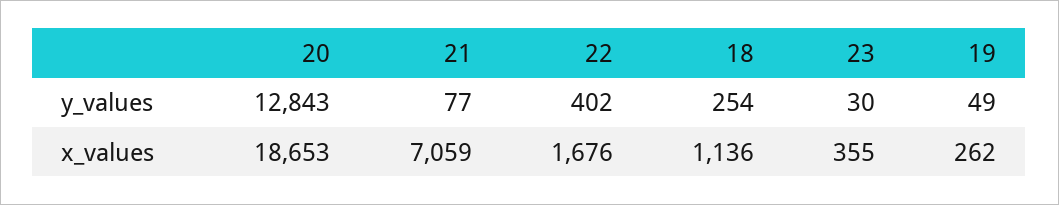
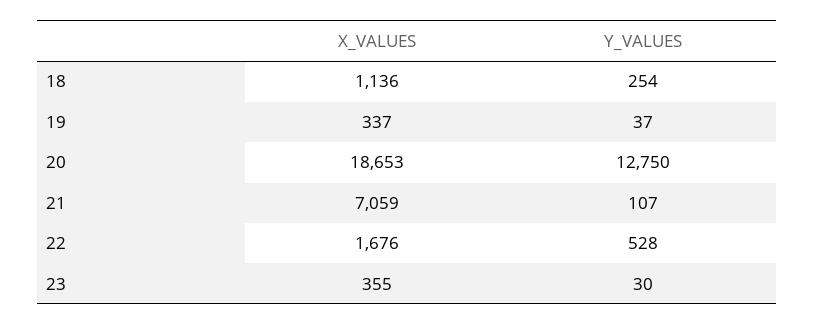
20, y_values: 12843 -> 12750
21, y_values: 77 -> 107
22, y_values: 402 -> 528
19, y_values: 49 -> 37
19, x_values: 262 -> 337

